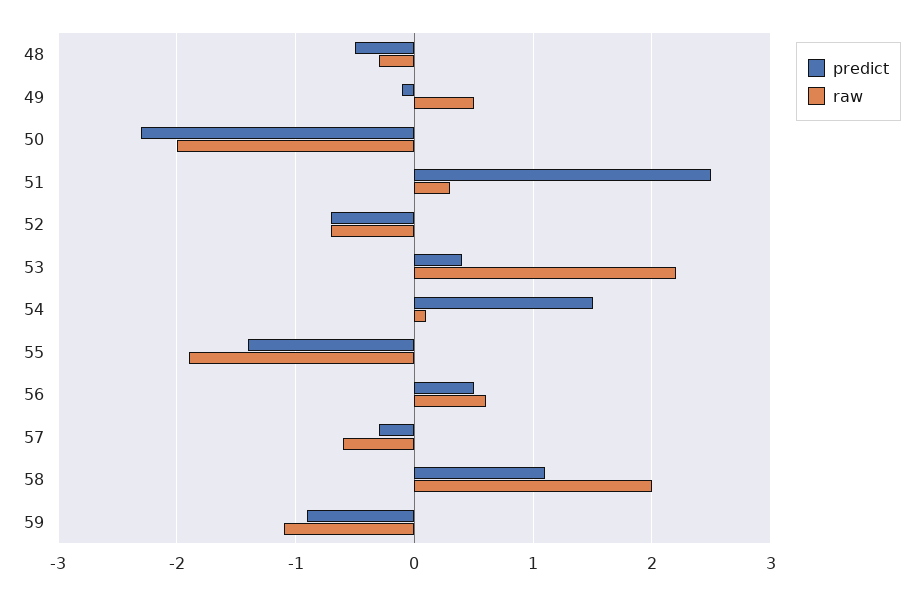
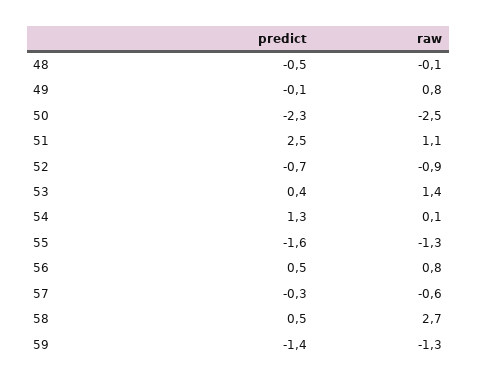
raw, 48: -0.3 -> -0.1
raw, 49: 0.5 -> 0.8
raw, 50: -2 -> -2.5
raw, 51: 0.3 -> 1.1
raw, 52: -0.7 -> -0.9
raw, 53: 2.2 -> 1.4
predict, 54: 1.5 -> 1.3
predict, 55: -1.4 -> -1.6
raw, 55: -1.9 -> -1.3
raw, 56: 0.6 -> 0.8
predict, 58: 1.1 -> 0.5
raw, 58: 2 -> 2.7
predict, 59: -0.9 -> -1.4
raw, 59: -1.1 -> -1.3

